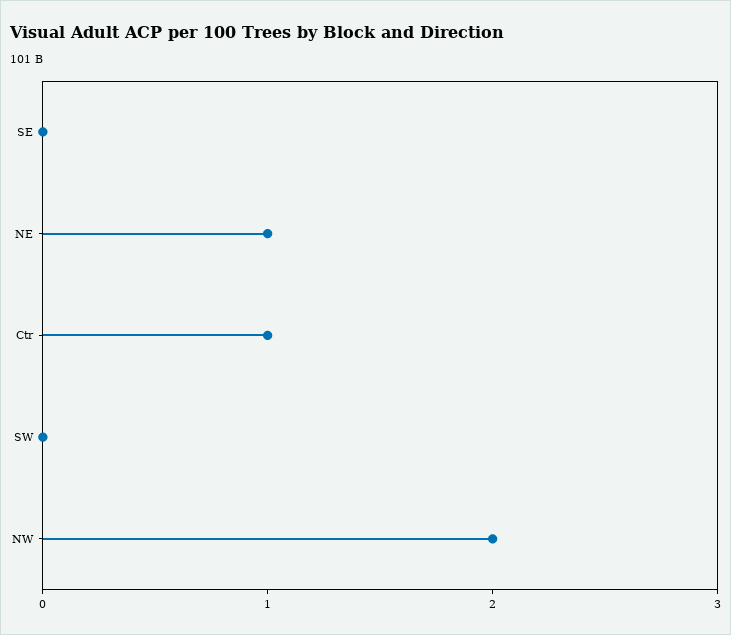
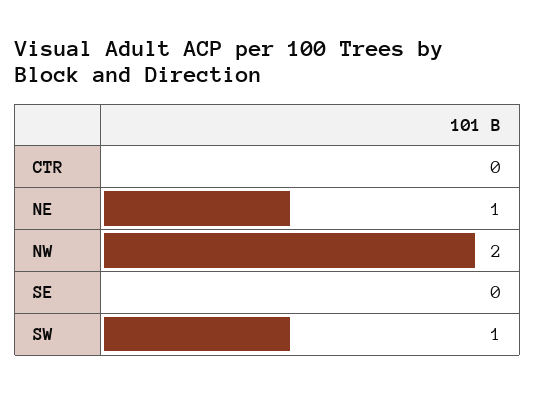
Ctr: 1 -> 0
SW: 0 -> 1

